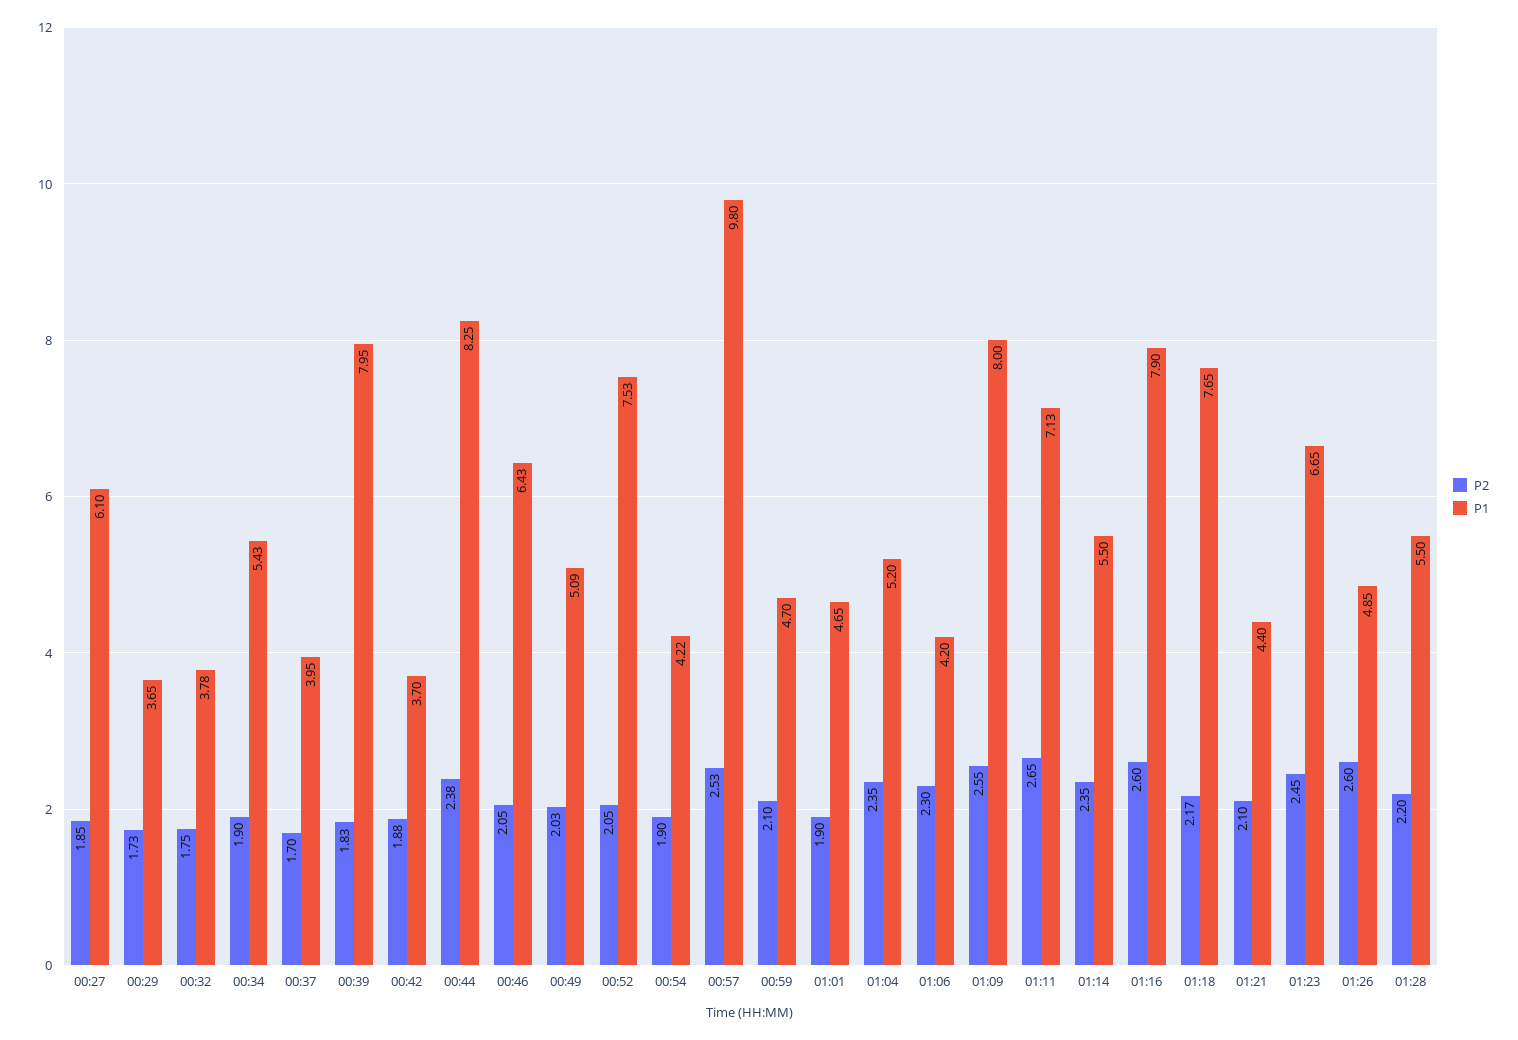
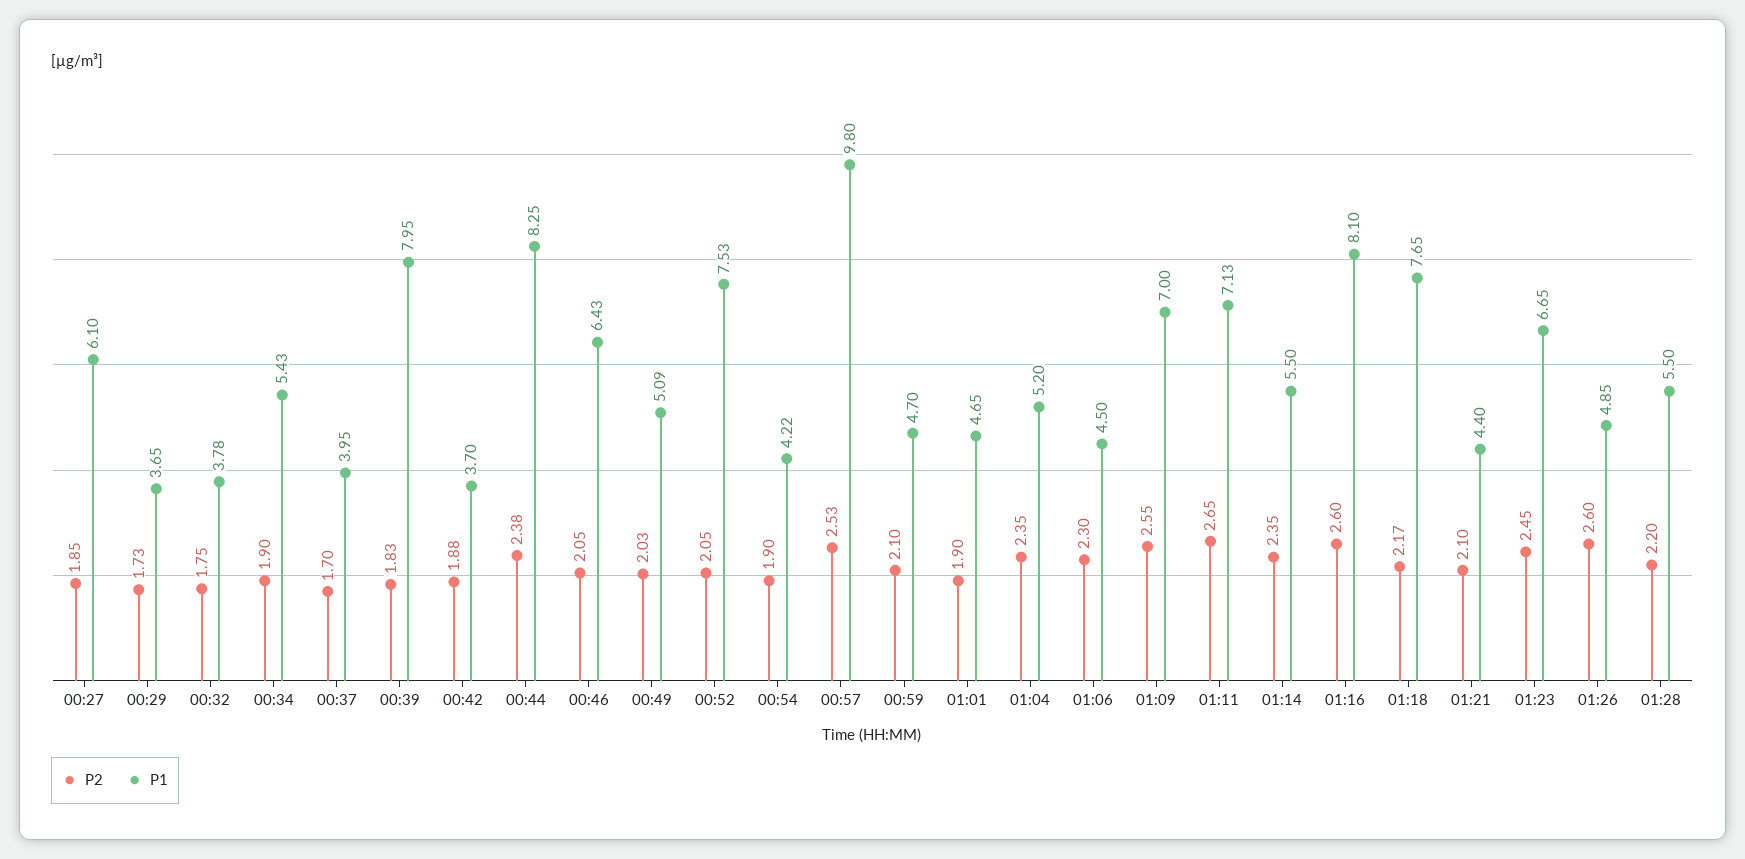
P1, 01:06: 4.2 -> 4.5
P1, 01:09: 8 -> 7
P1, 01:16: 7.9 -> 8.1

